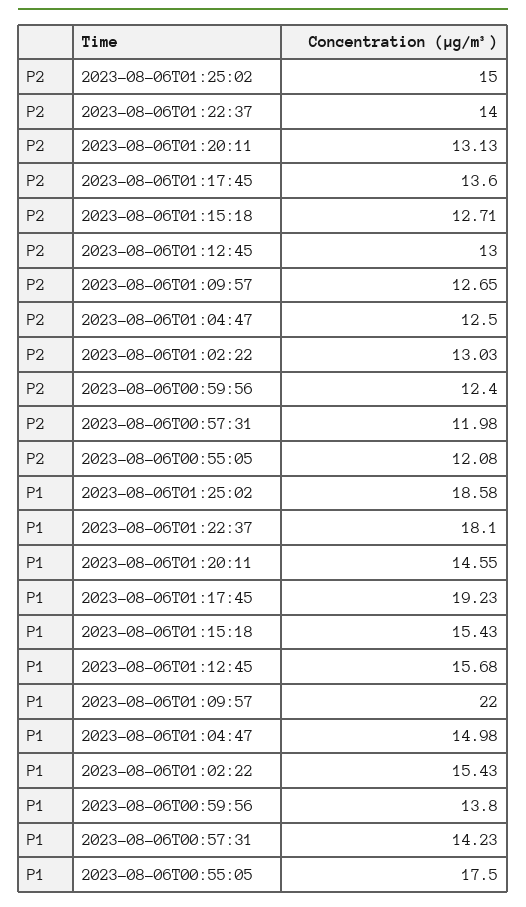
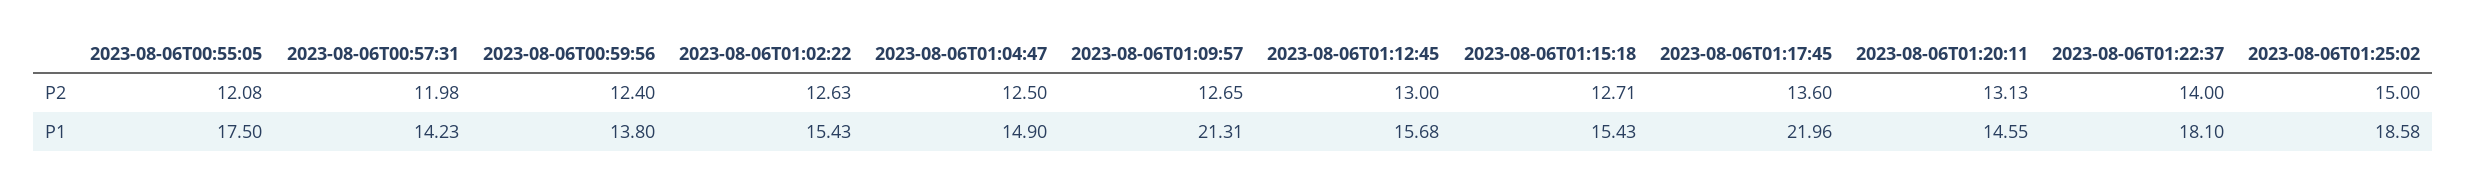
P2, 2023-08-06T01:02:22: 13.03 -> 12.63
P1, 2023-08-06T01:17:45: 19.23 -> 21.96
P1, 2023-08-06T01:09:57: 22 -> 21.31
P1, 2023-08-06T01:04:47: 14.98 -> 14.9

